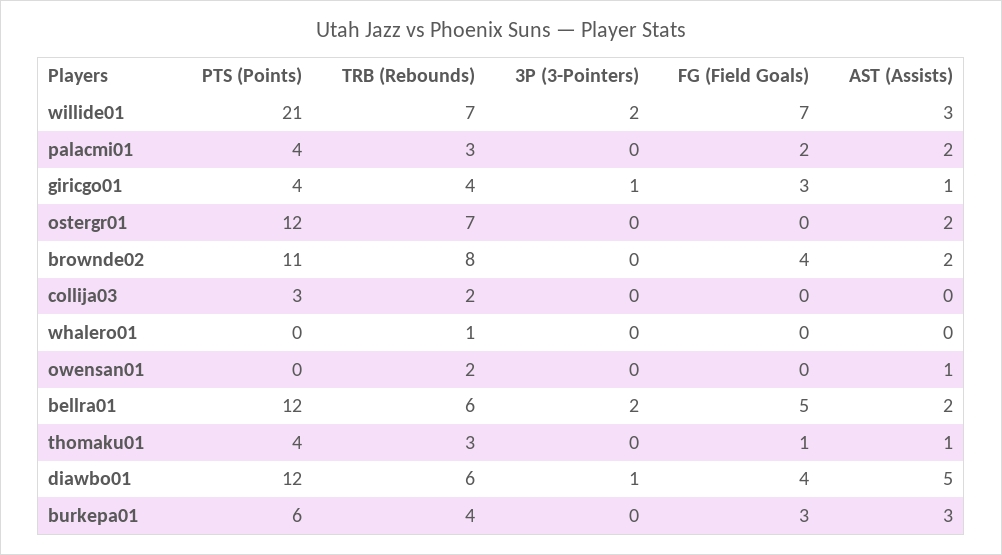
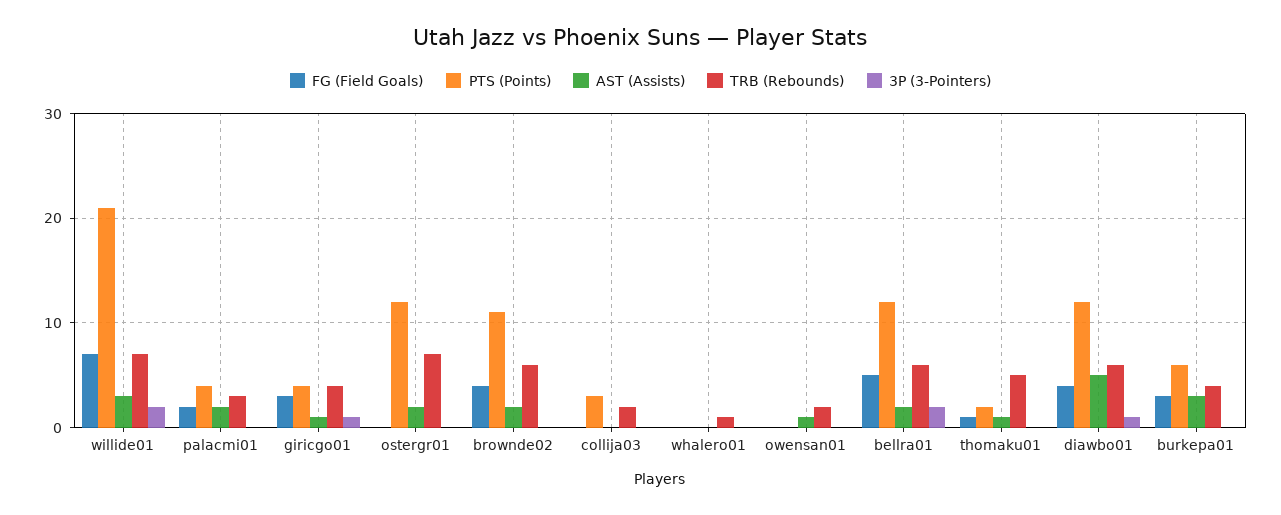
TRB (Rebounds), brownde02: 8 -> 6
PTS (Points), thomaku01: 4 -> 2
TRB (Rebounds), thomaku01: 3 -> 5

